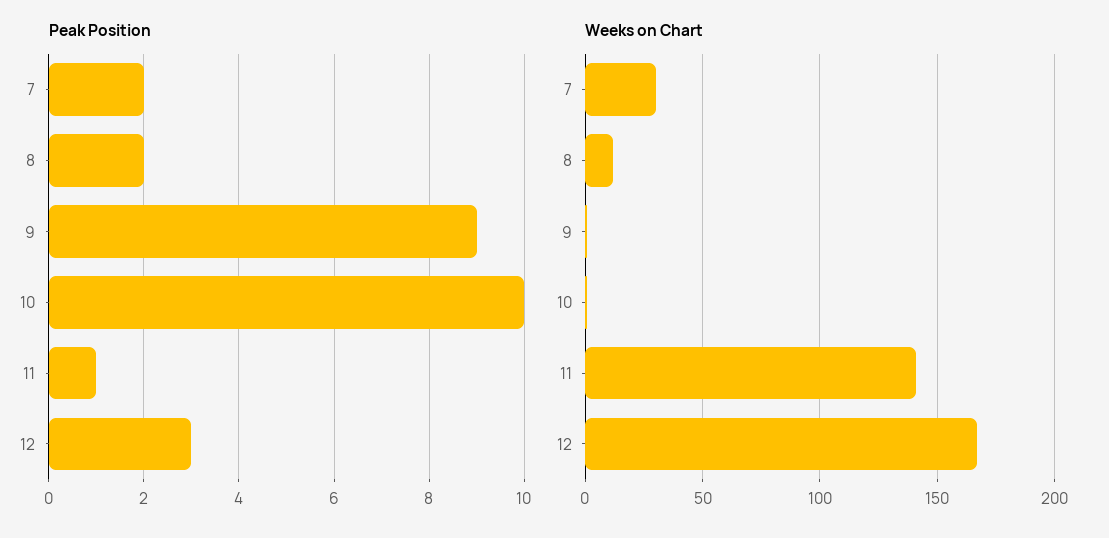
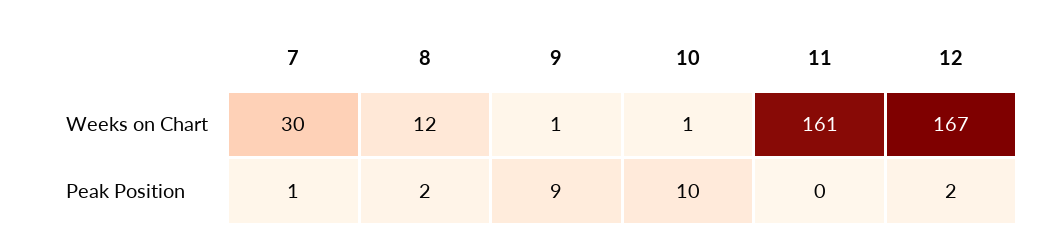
Peak Position, 7: 2 -> 1
Peak Position, 11: 1 -> 0
Peak Position, 12: 3 -> 2
Weeks on Chart, 11: 140 -> 161

